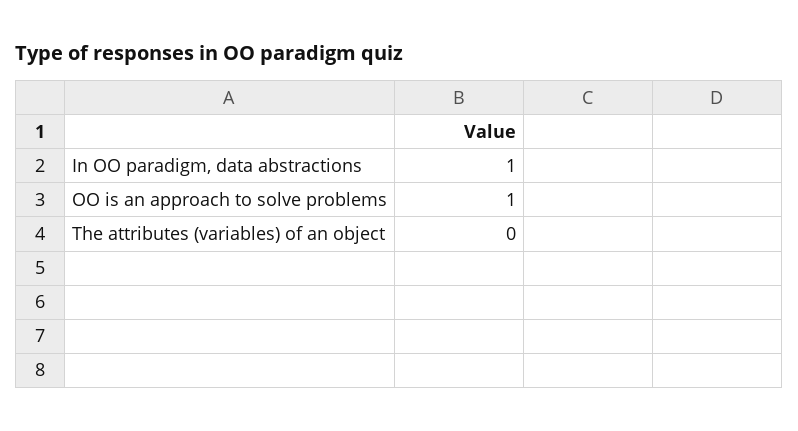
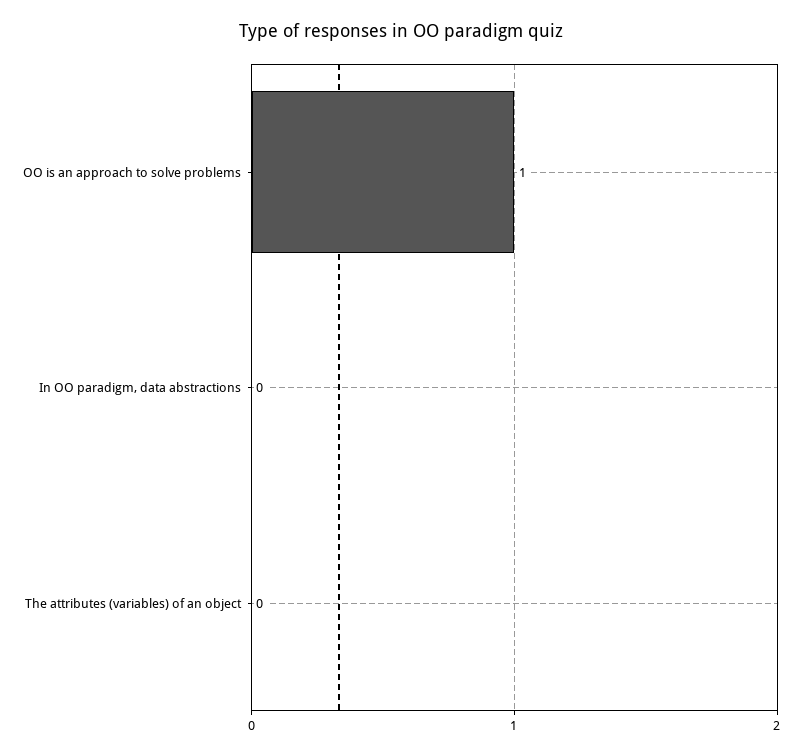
In OO paradigm, data abstractions: 1 -> 0

